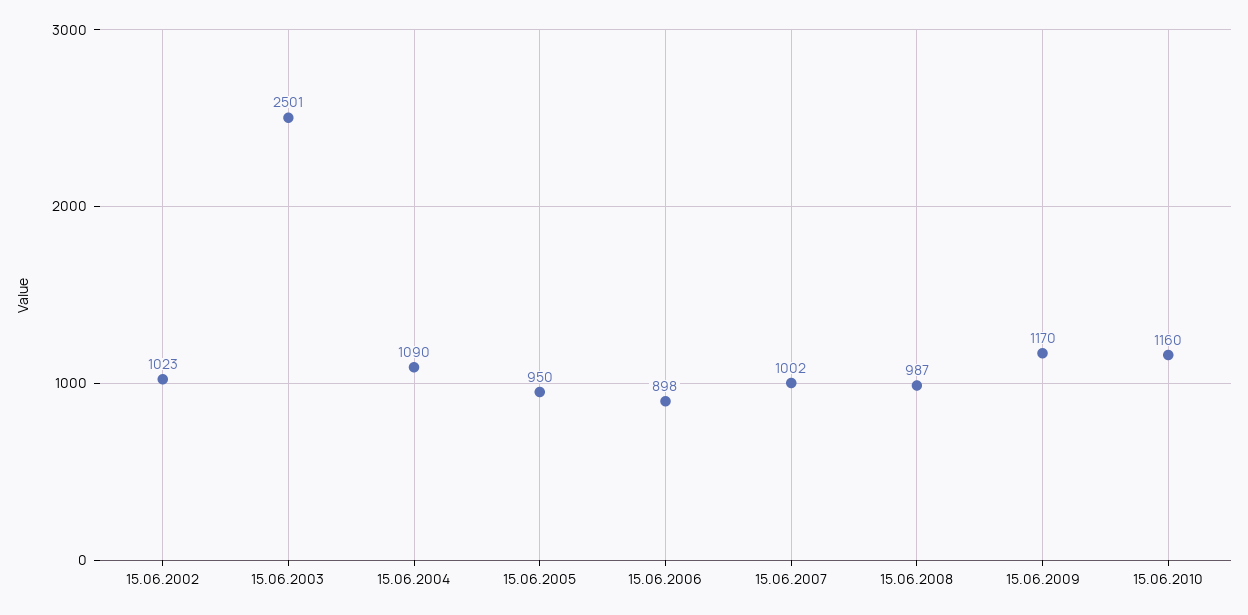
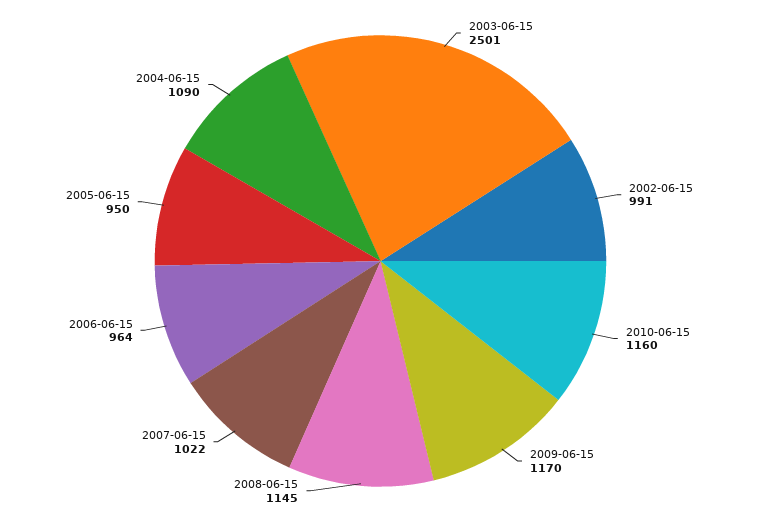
15.06.2002: 1023 -> 991
15.06.2006: 898 -> 964
15.06.2007: 1002 -> 1022
15.06.2008: 987 -> 1145

